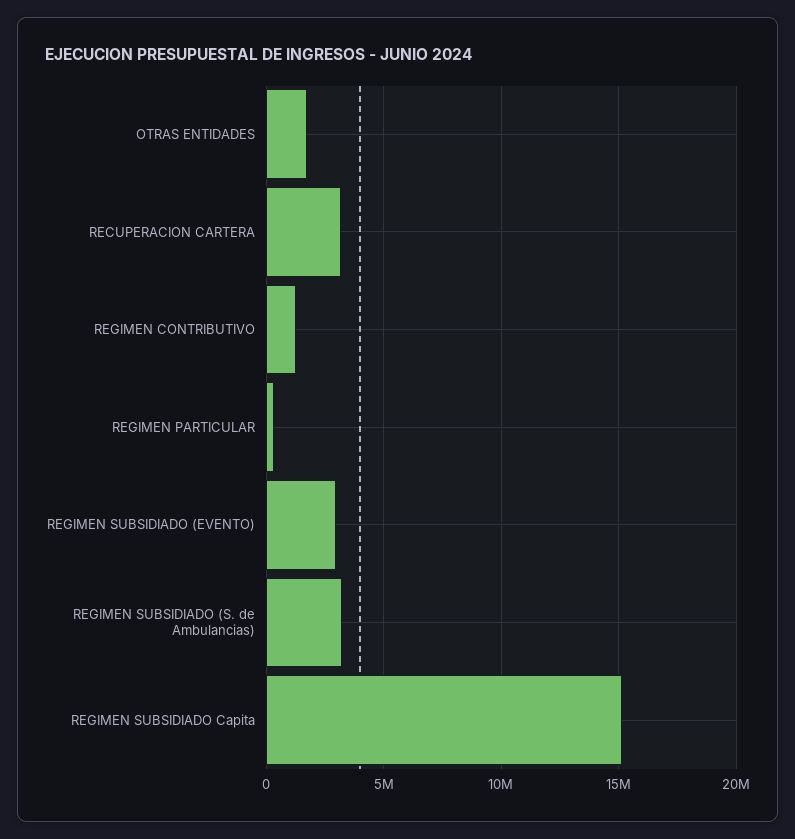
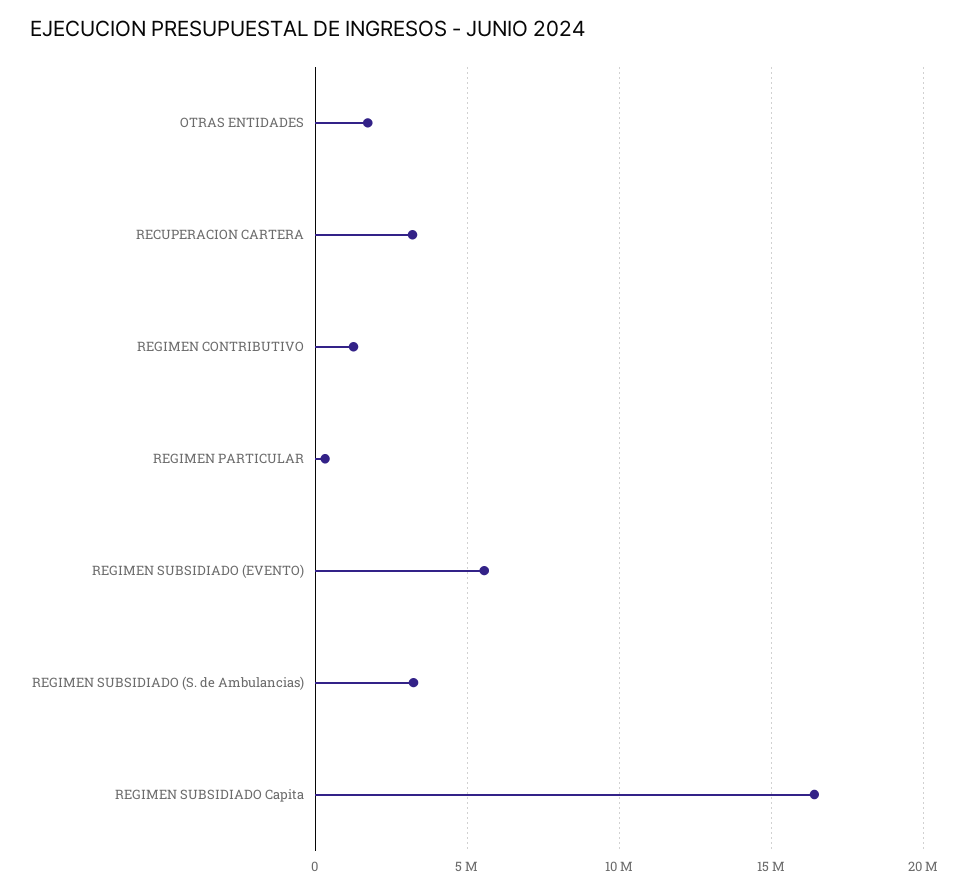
REGIMEN SUBSIDIADO (EVENTO): 3000000 -> 5500000
REGIMEN SUBSIDIADO Capita: 15000000 -> 16500000

